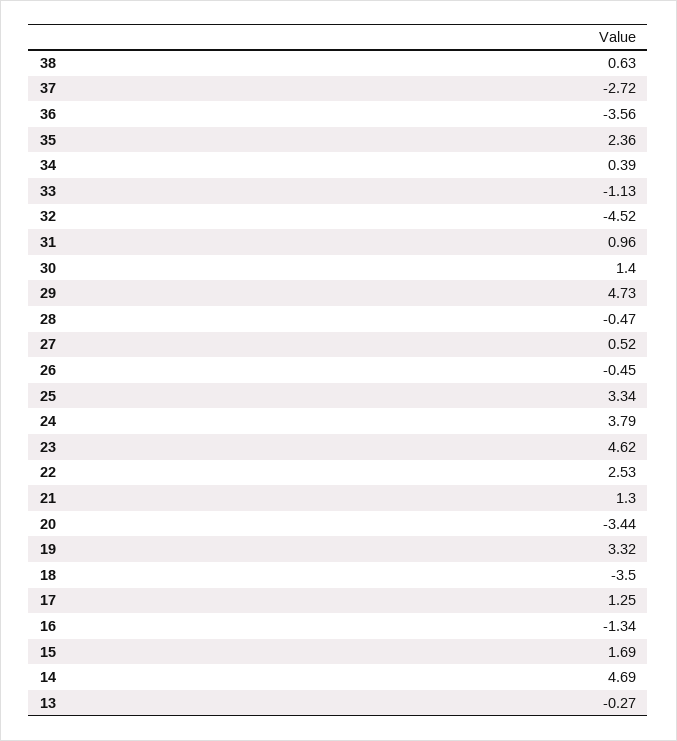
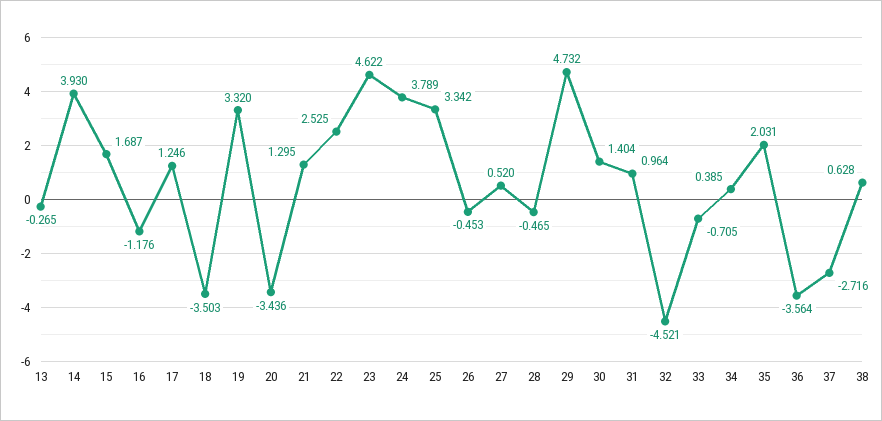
35: 2.36 -> 2.031
33: -1.13 -> -0.705
16: -1.34 -> -1.176
14: 4.69 -> 3.93

